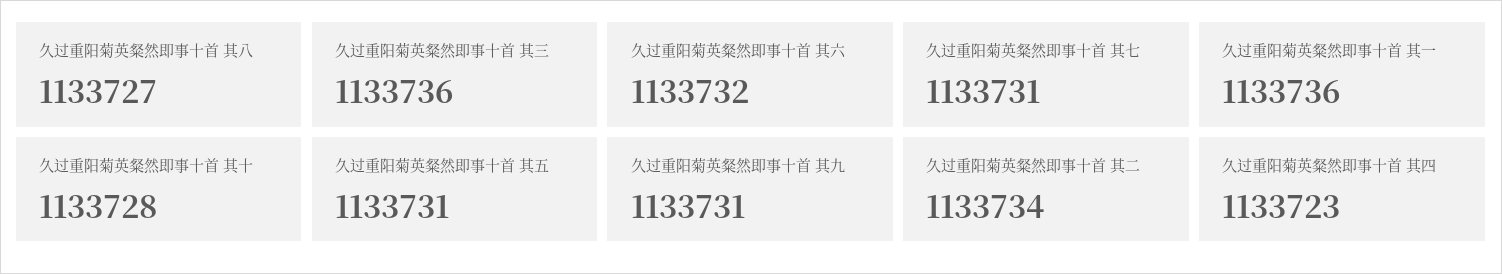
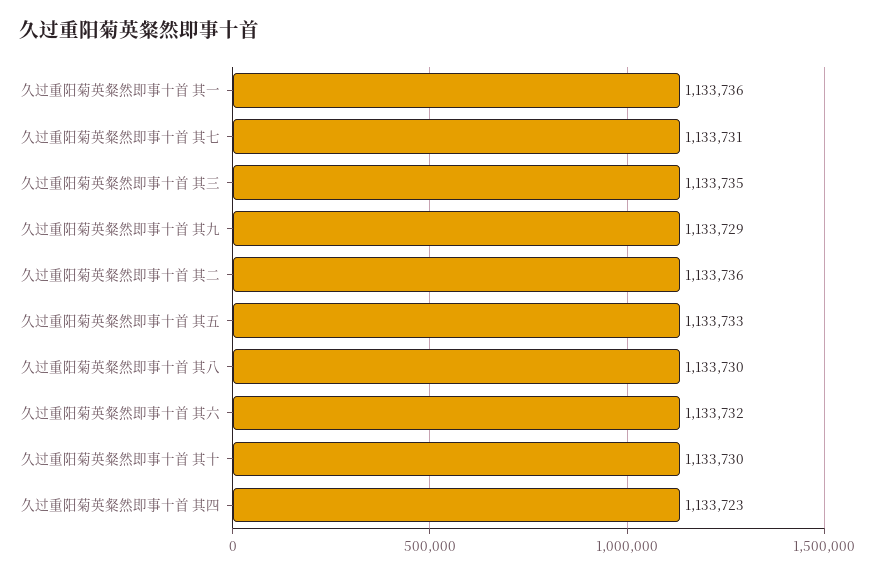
久过重阳菊英粲然即事十首 其八: 1133727 -> 1133730
久过重阳菊英粲然即事十首 其三: 1133736 -> 1133735
久过重阳菊英粲然即事十首 其十: 1133728 -> 1133730
久过重阳菊英粲然即事十首 其五: 1133731 -> 1133733
久过重阳菊英粲然即事十首 其九: 1133731 -> 1133729
久过重阳菊英粲然即事十首 其二: 1133734 -> 1133736

